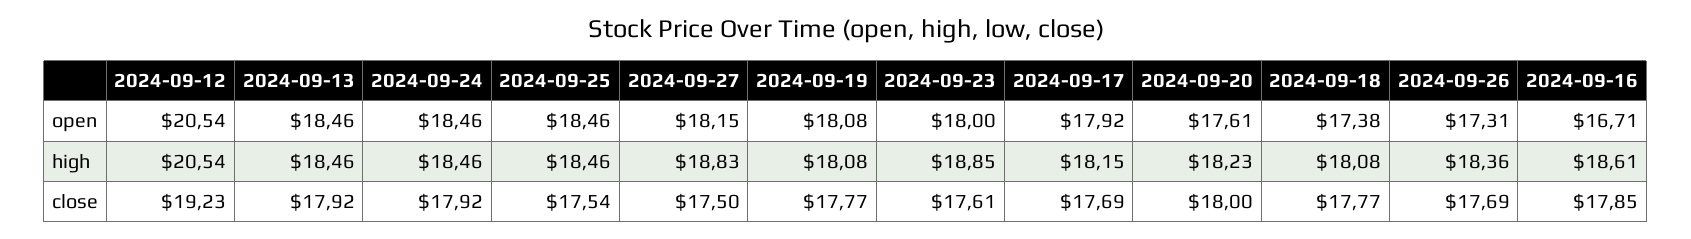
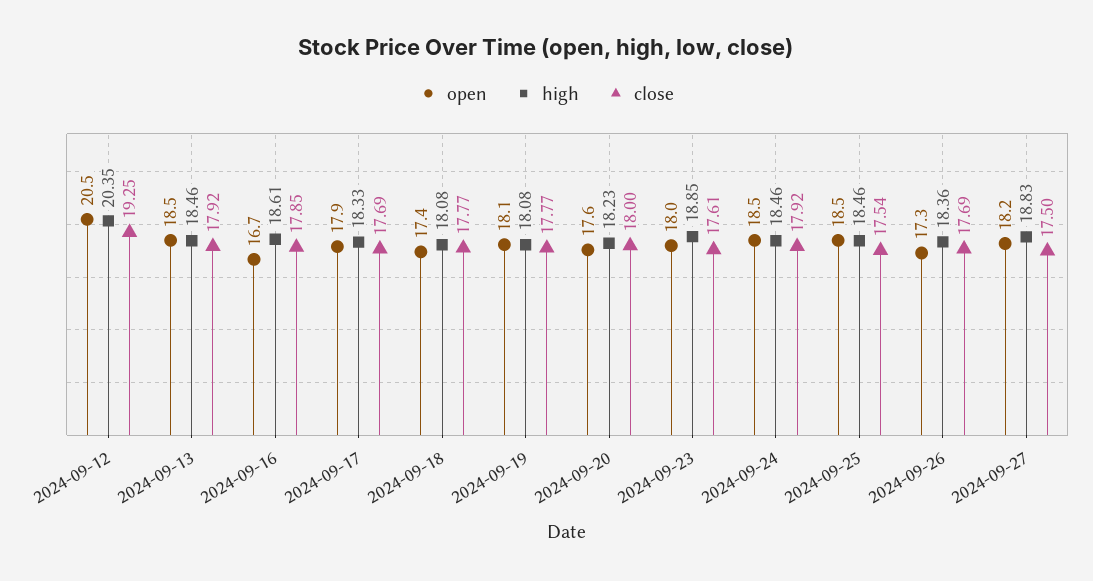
high, 2024-09-12: 20.54 -> 20.35
high, 2024-09-17: 18.15 -> 18.33
close, 2024-09-12: 19.23 -> 19.25

